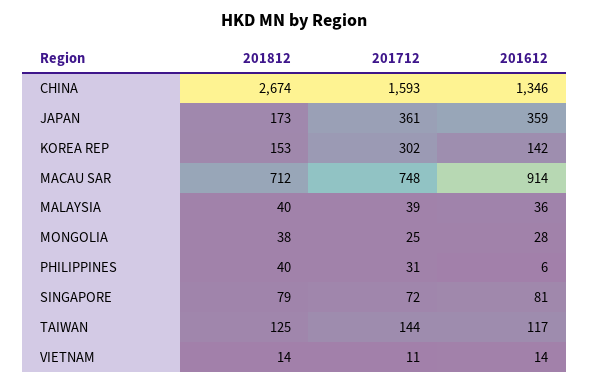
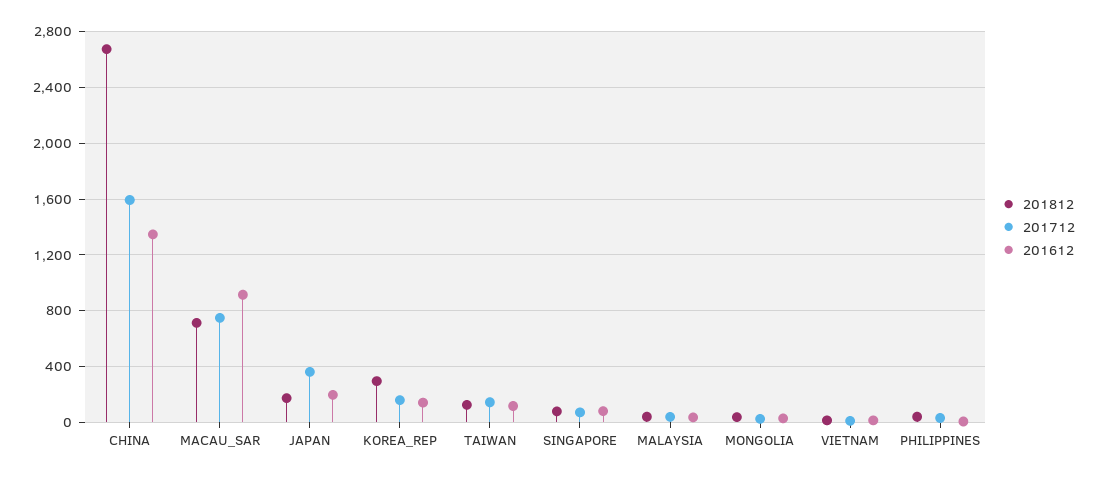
201612, JAPAN: 359 -> 200
201812, KOREA REP: 153 -> 300
201712, KOREA REP: 302 -> 150

